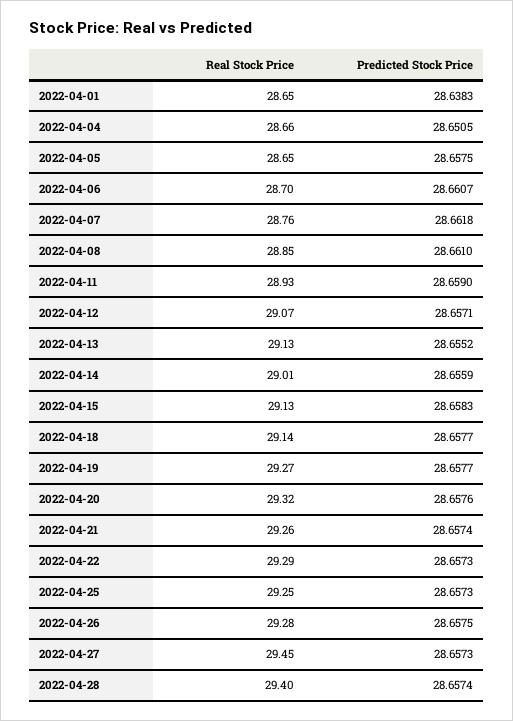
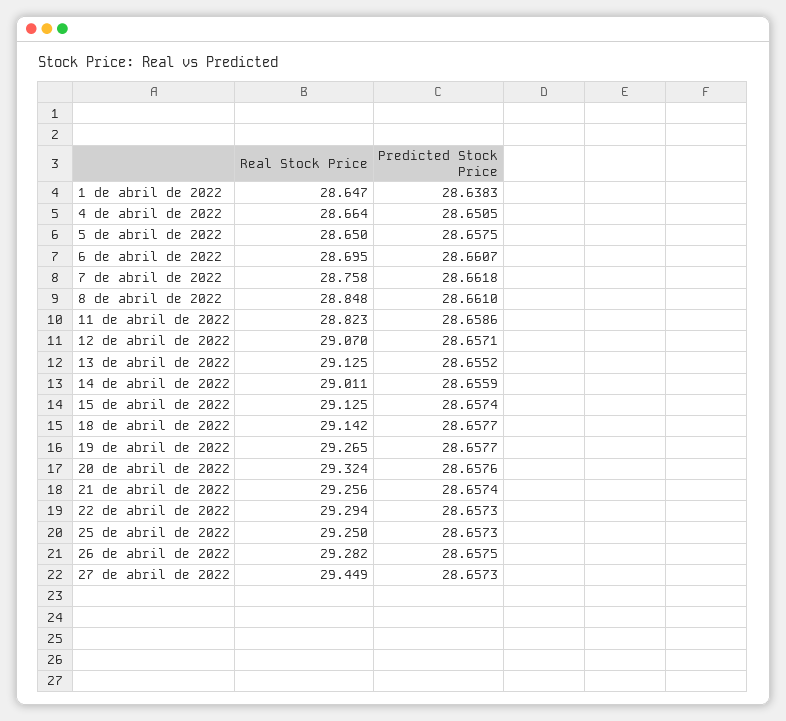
Real Stock Price, 2022-04-11: 28.93 -> 28.823
Predicted Stock Price, 2022-04-11: 28.659 -> 28.6586
Predicted Stock Price, 2022-04-15: 28.6583 -> 28.6574
Real Stock Price, 2022-04-28: 29.4 -> none
Predicted Stock Price, 2022-04-28: 28.6574 -> none

